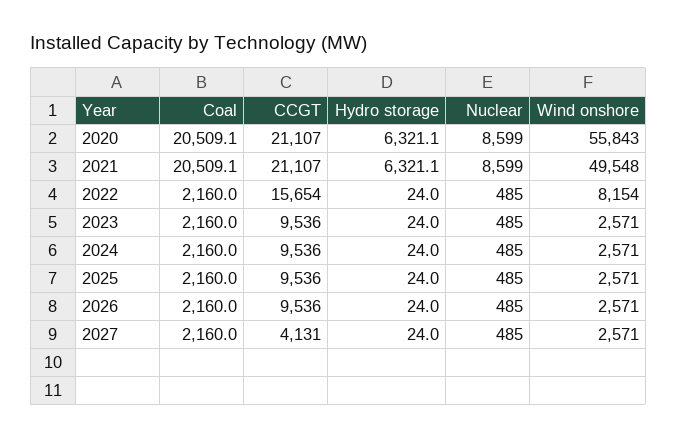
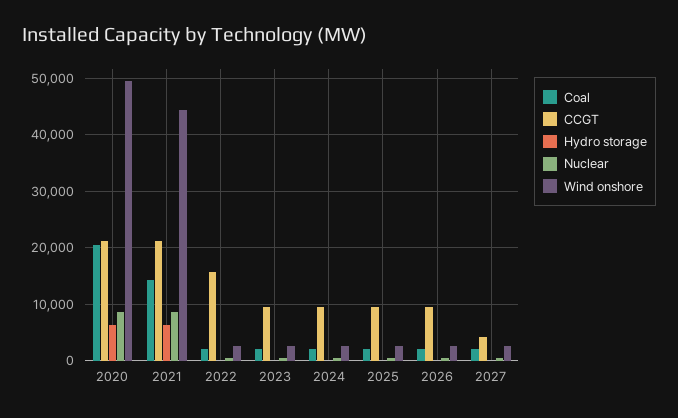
Wind onshore, 2020: 55843 -> 50000
Coal, 2021: 20509.1 -> 14000
Wind onshore, 2021: 49548 -> 44000
Wind onshore, 2022: 8154 -> 2000

